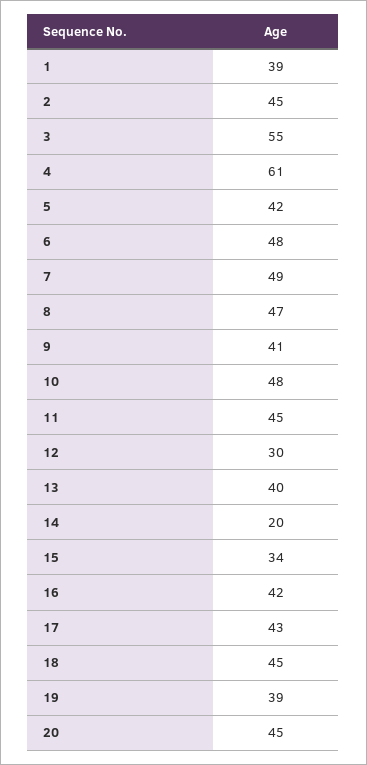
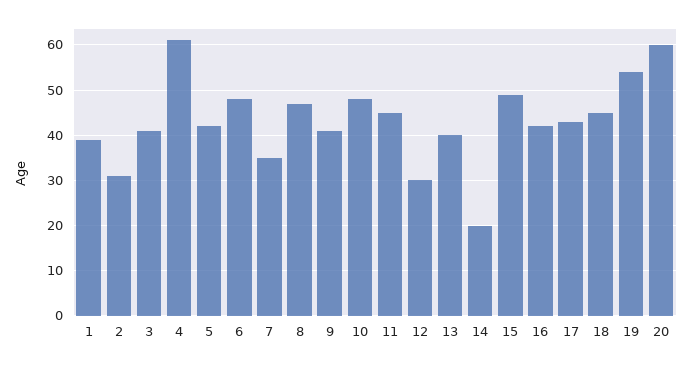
2: 45 -> 30
3: 55 -> 40
7: 49 -> 35
15: 34 -> 50
19: 39 -> 55
20: 45 -> 60

